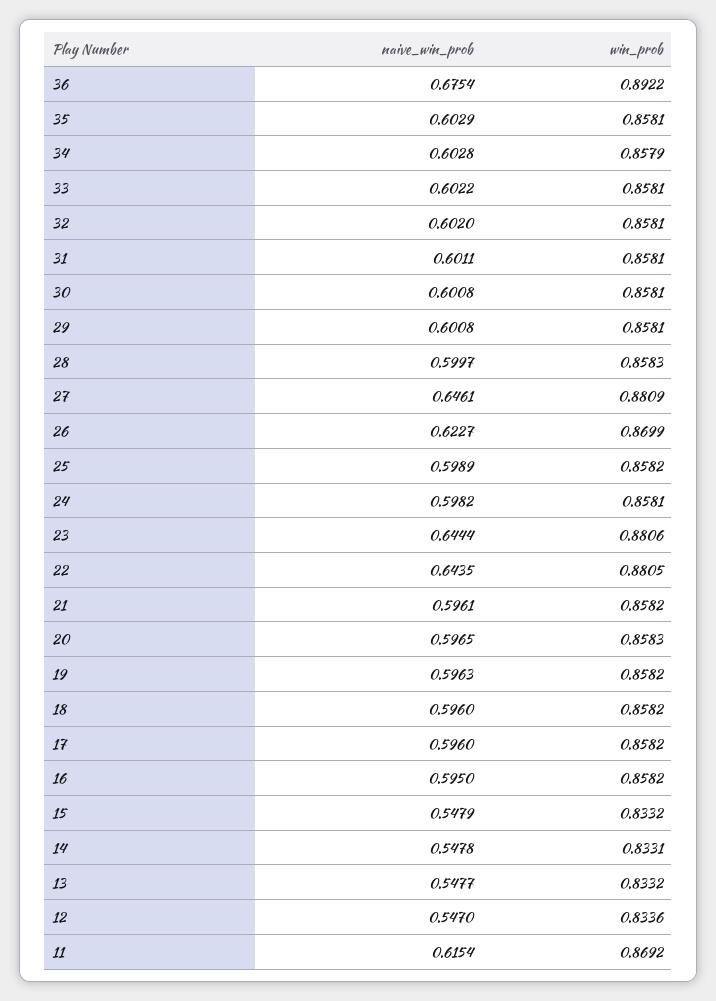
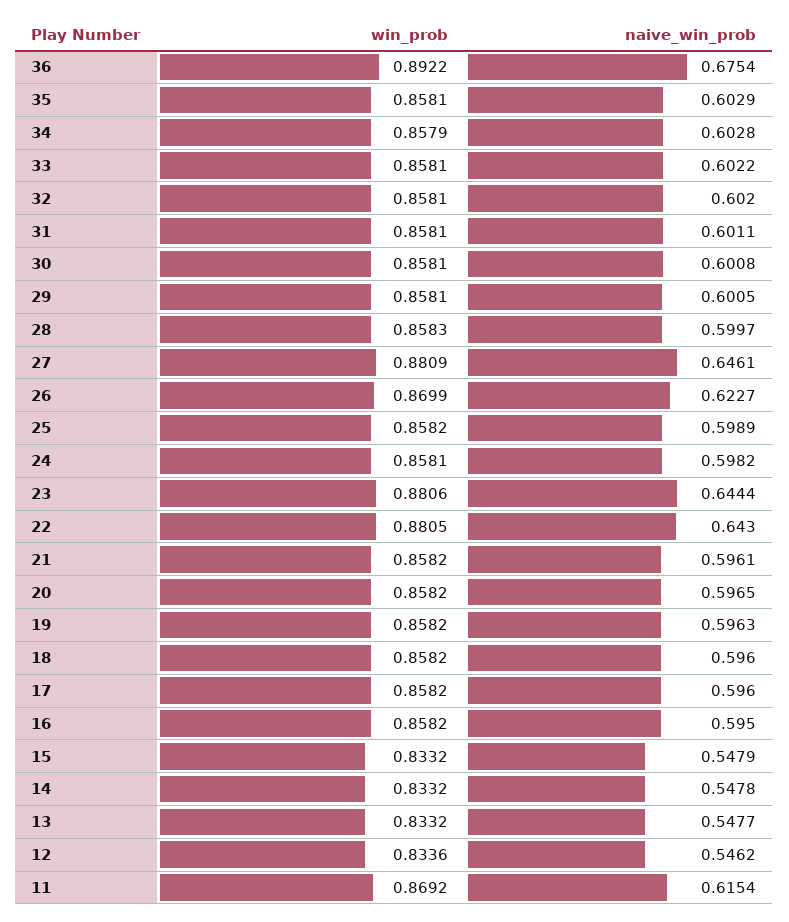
naive_win_prob, 29: 0.6008 -> 0.6005
naive_win_prob, 22: 0.6435 -> 0.643
win_prob, 20: 0.8583 -> 0.8582
win_prob, 14: 0.8331 -> 0.8332
naive_win_prob, 12: 0.547 -> 0.5462

